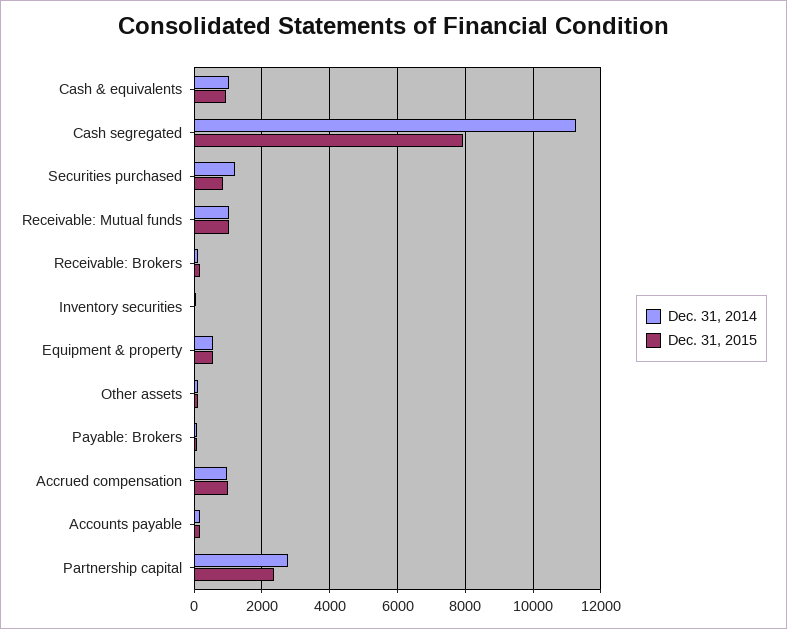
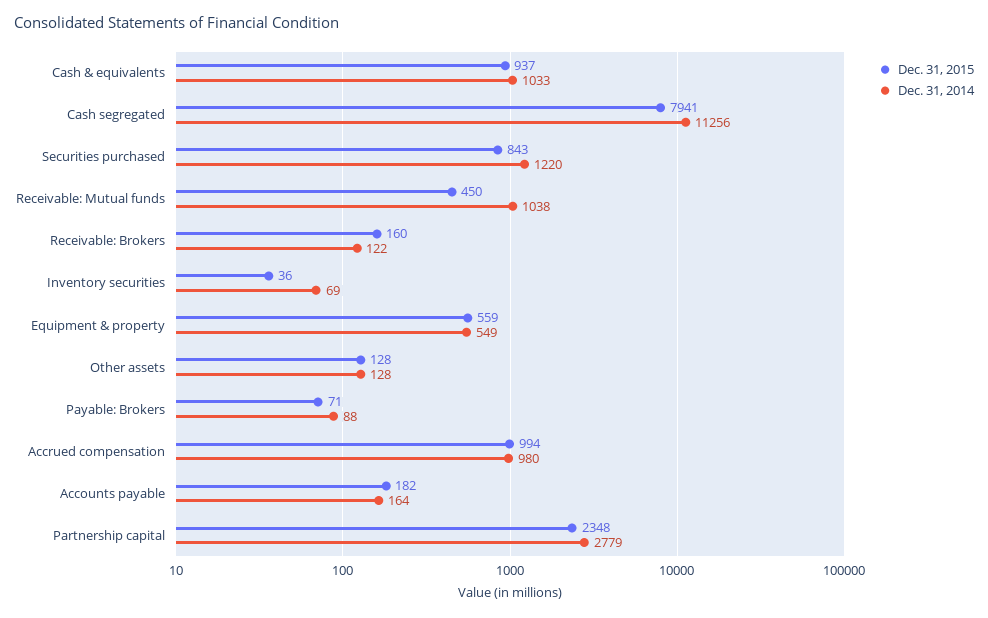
Dec. 31, 2015, Receivable: Mutual funds: 1000 -> 450

